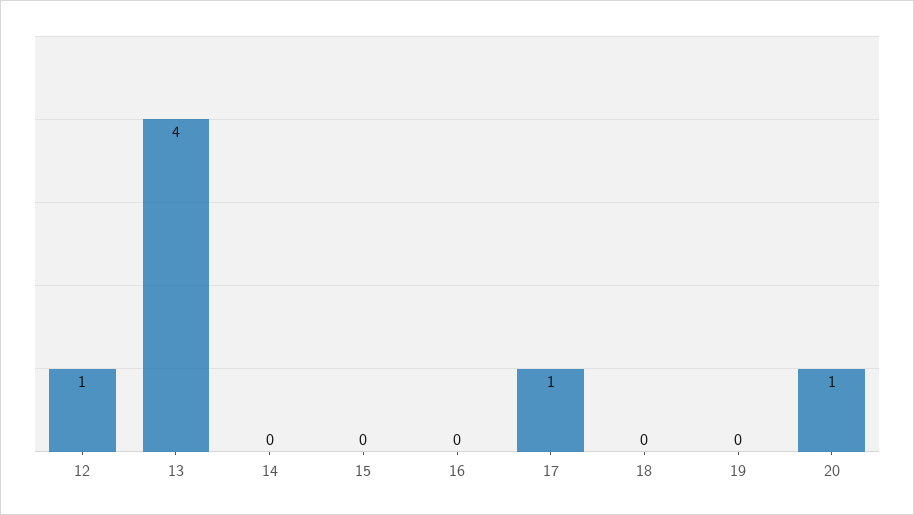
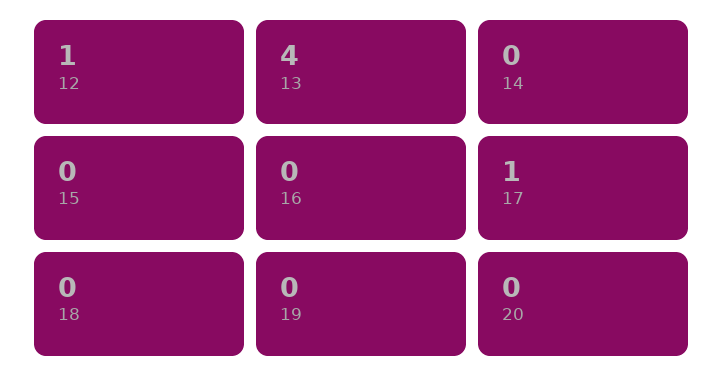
20: 1 -> 0

